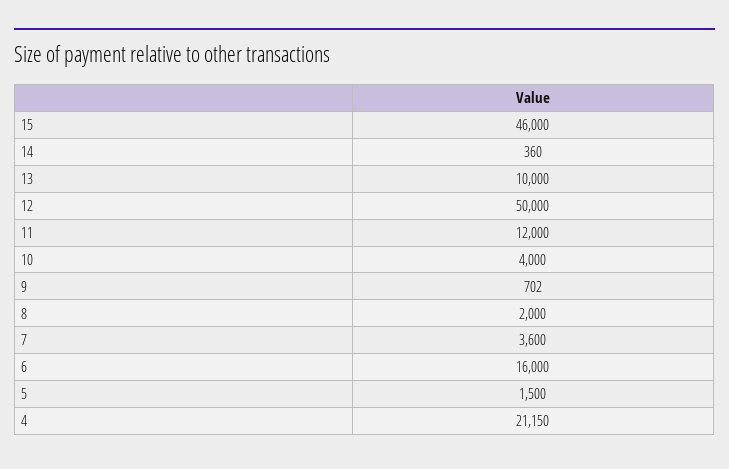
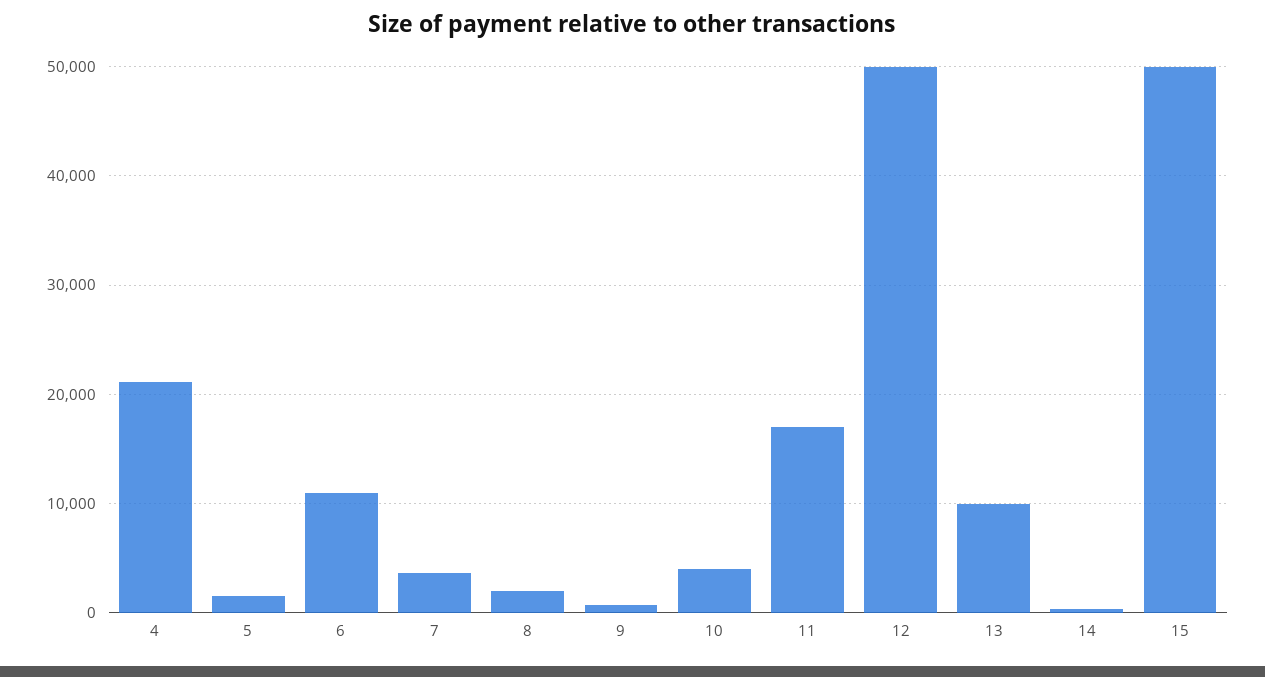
15: 46000 -> 50000
11: 12000 -> 17000
6: 16000 -> 11000

